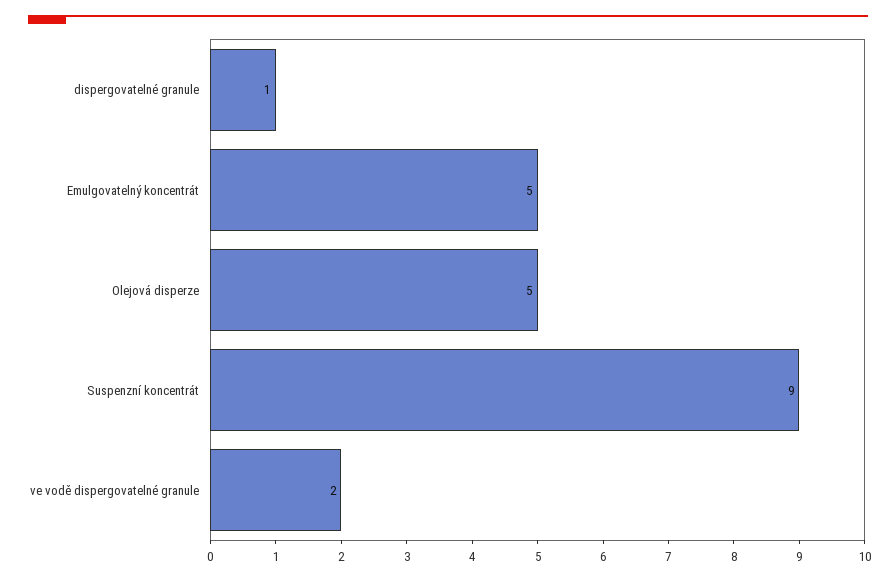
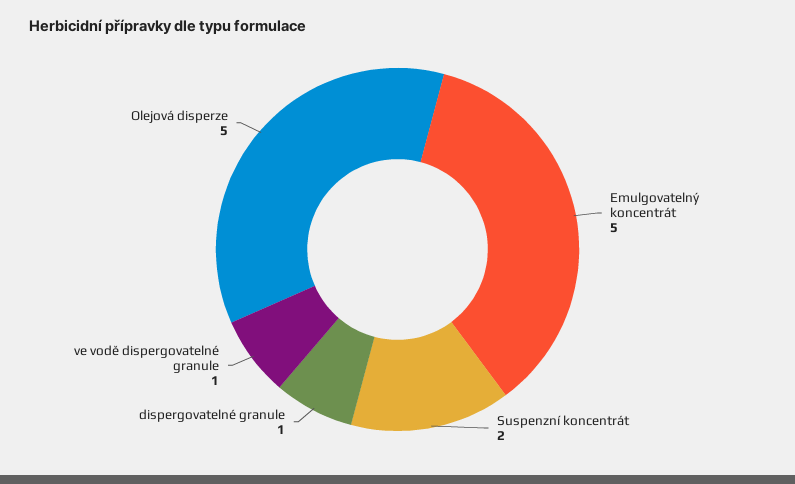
Suspenzní koncentrát: 9 -> 2
ve vodě dispergovatelné granule: 2 -> 1

